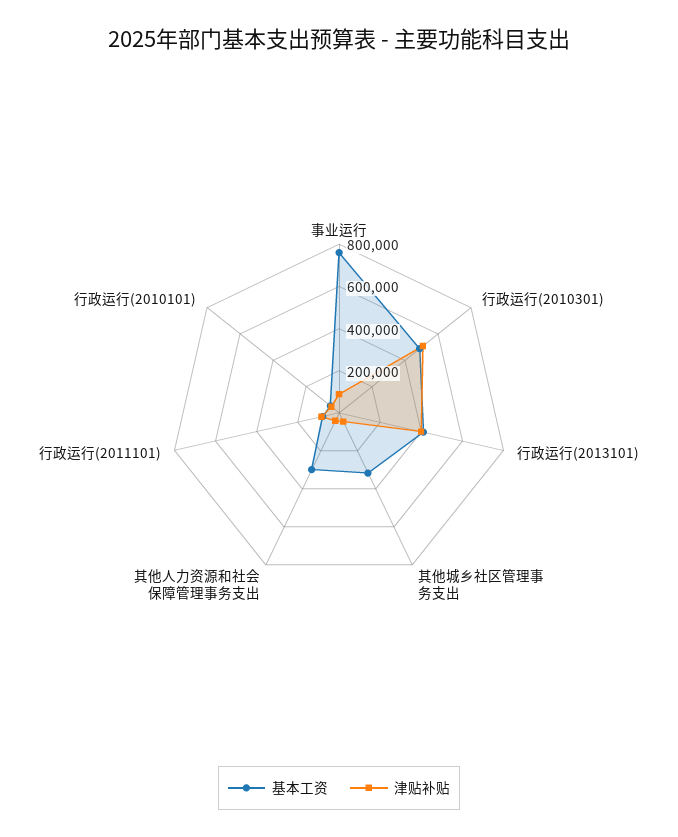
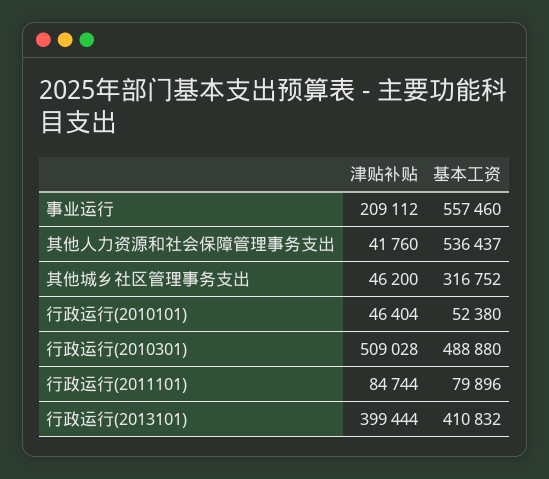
基本工资, 事业运行: 750000 -> 557460
津贴补贴, 事业运行: 100000 -> 209112
基本工资, 其他人力资源和社会保障管理事务支出: 300000 -> 536437

